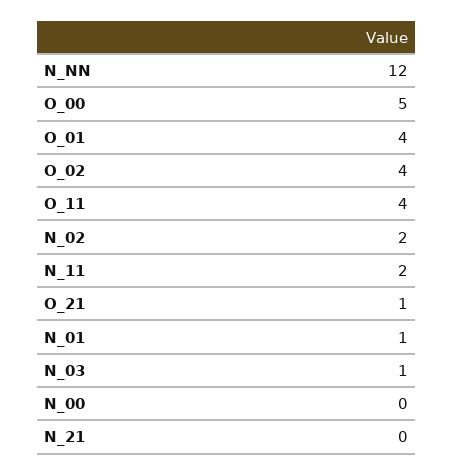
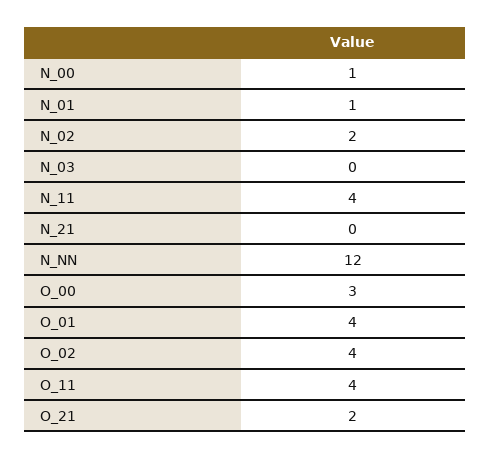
O_00: 5 -> 3
N_11: 2 -> 4
O_21: 1 -> 2
N_03: 1 -> 0
N_00: 0 -> 1

